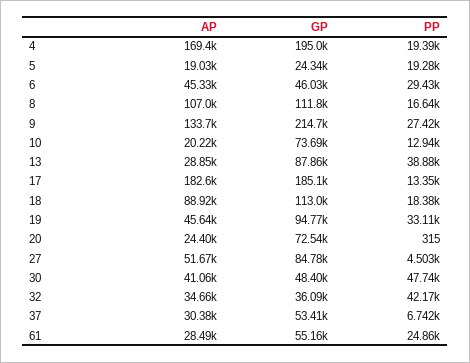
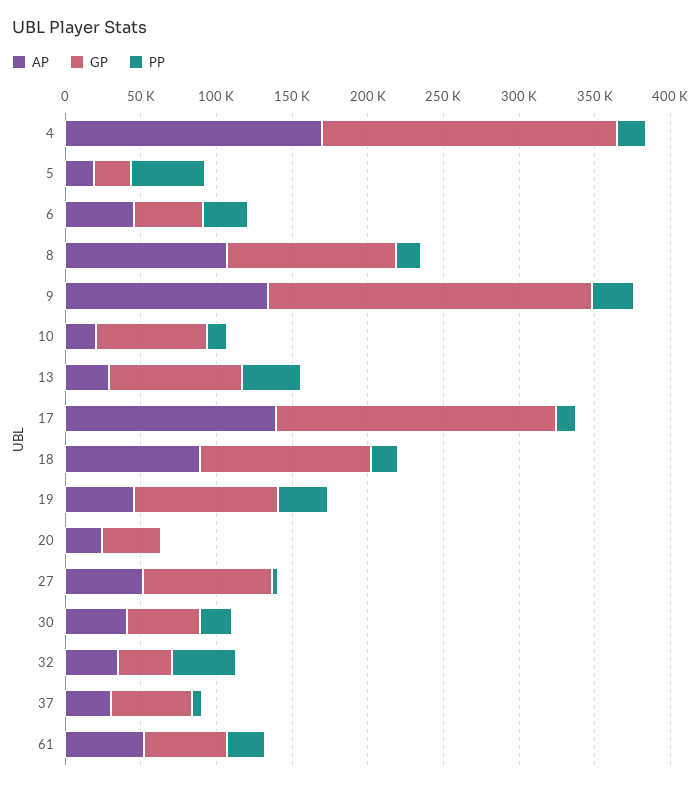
PP, 5: 19280 -> 50000
AP, 17: 182600 -> 140000
GP, 20: 72540 -> 40000
PP, 30: 47740 -> 20000
AP, 61: 28490 -> 50000

